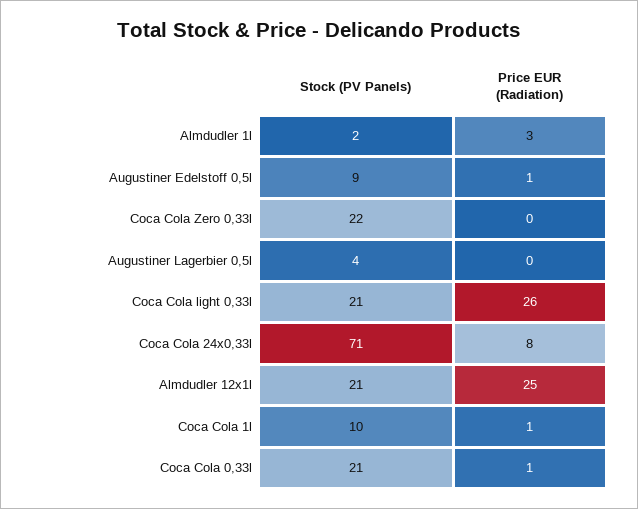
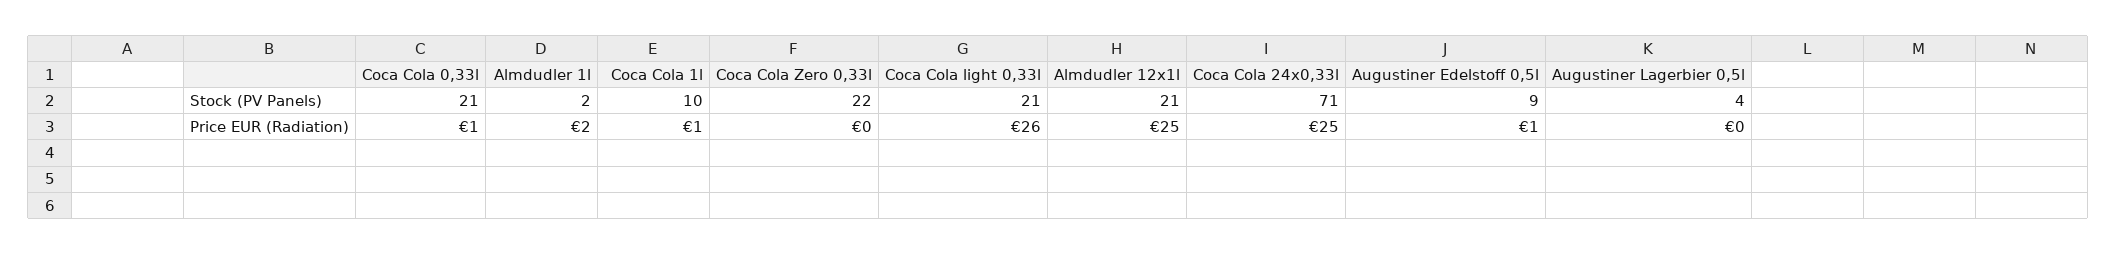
Price EUR (Radiation), Almdudler 1l: 3 -> 2
Price EUR (Radiation), Coca Cola 24x0,33l: 8 -> 25

